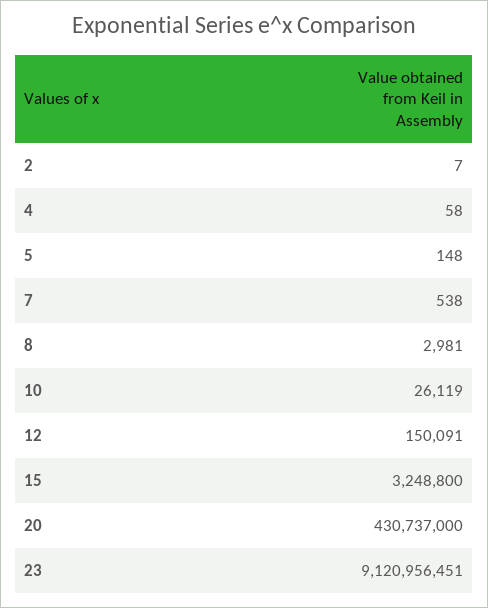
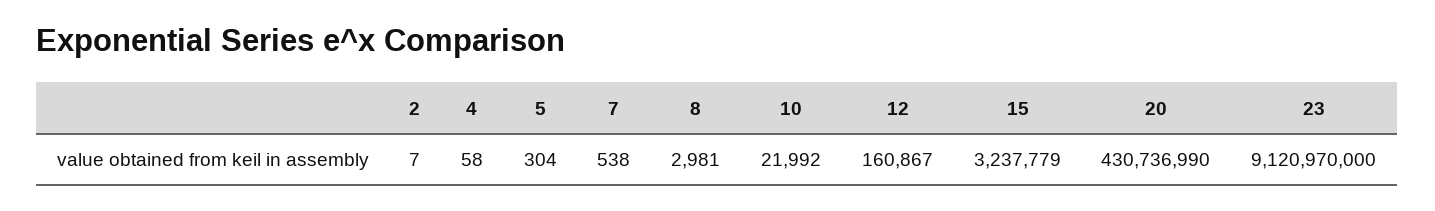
5: 148 -> 304
10: 26119 -> 21992
12: 150091 -> 160867
15: 3248800 -> 3237779
20: 430737000 -> 430736990
23: 9120956451 -> 9120970000

